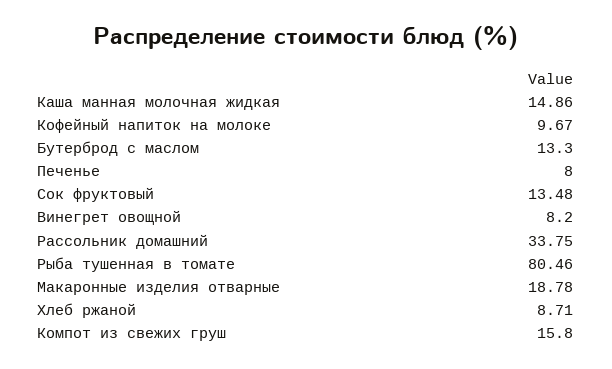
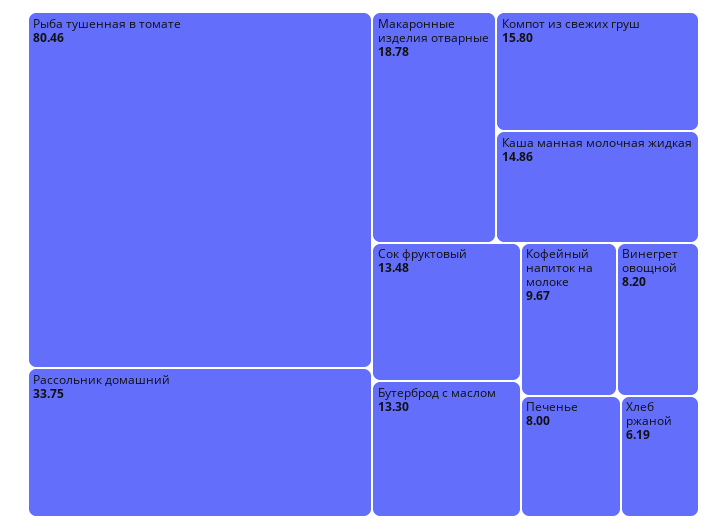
Хлеб ржаной: 8.71 -> 6.19

